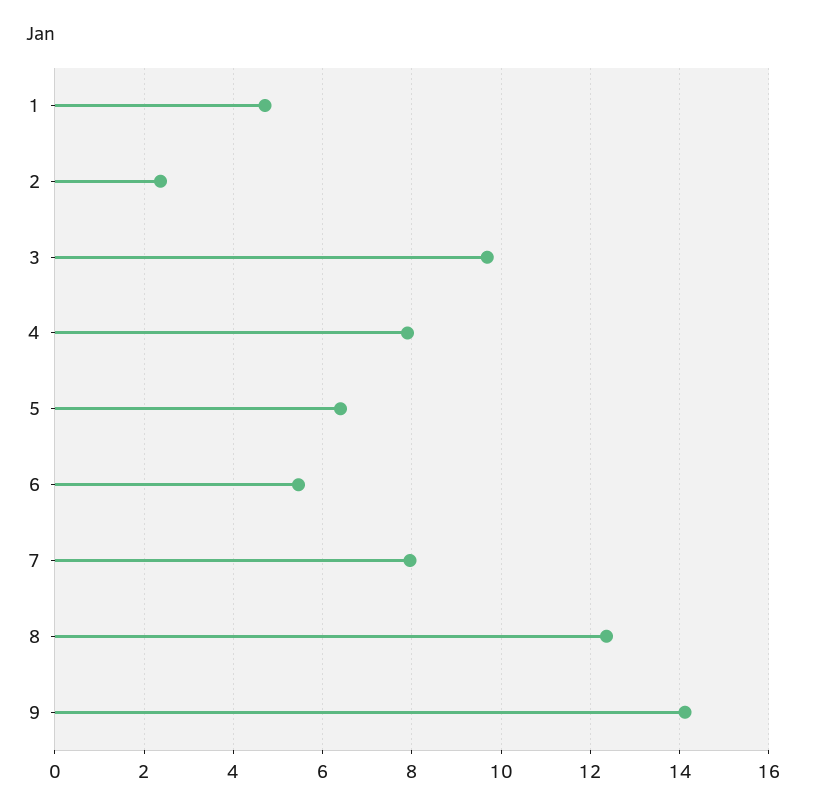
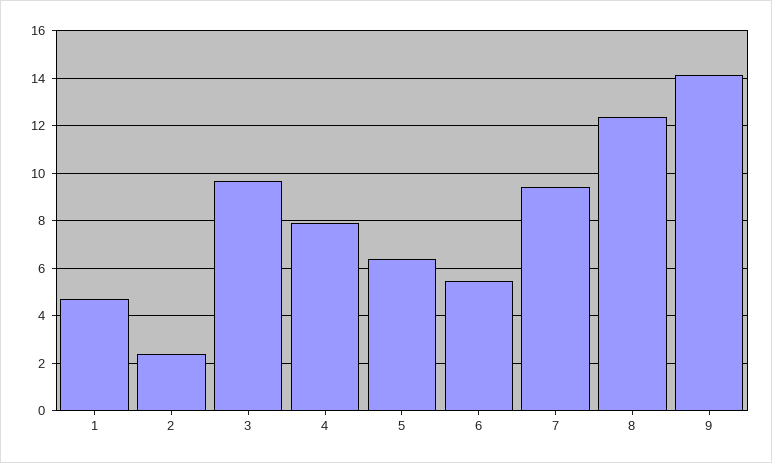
7: 8 -> 9.5

